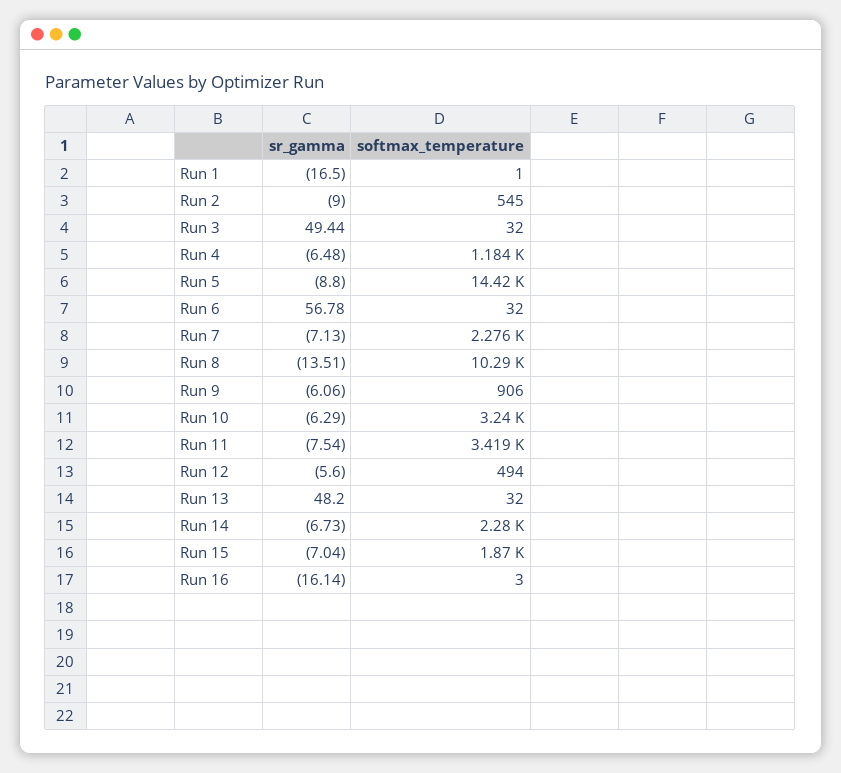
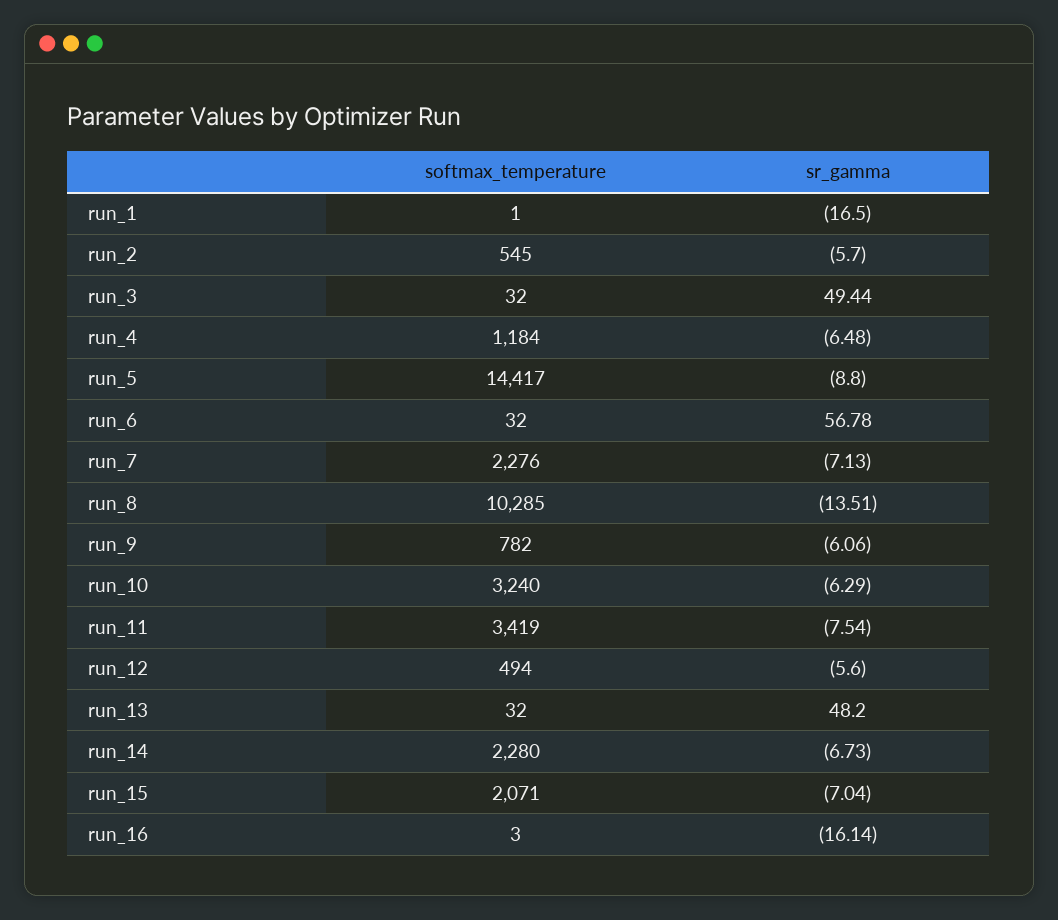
sr_gamma, Run 2: -9 -> -5.7
softmax_temperature, Run 9: 906 -> 782
softmax_temperature, Run 15: 1870 -> 2071

